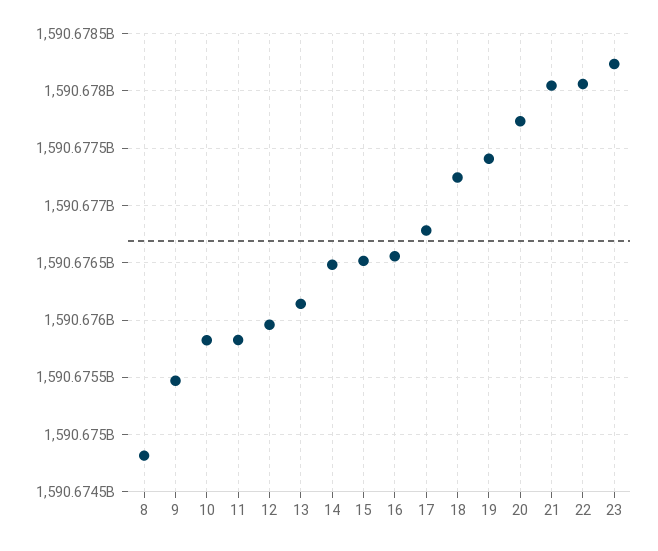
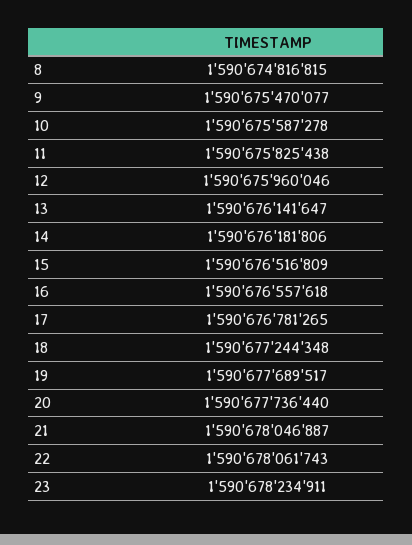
10: 1590675800000 -> 1590675587278
14: 1590676500000 -> 1590676181806
19: 1590677400000 -> 1590677689517

